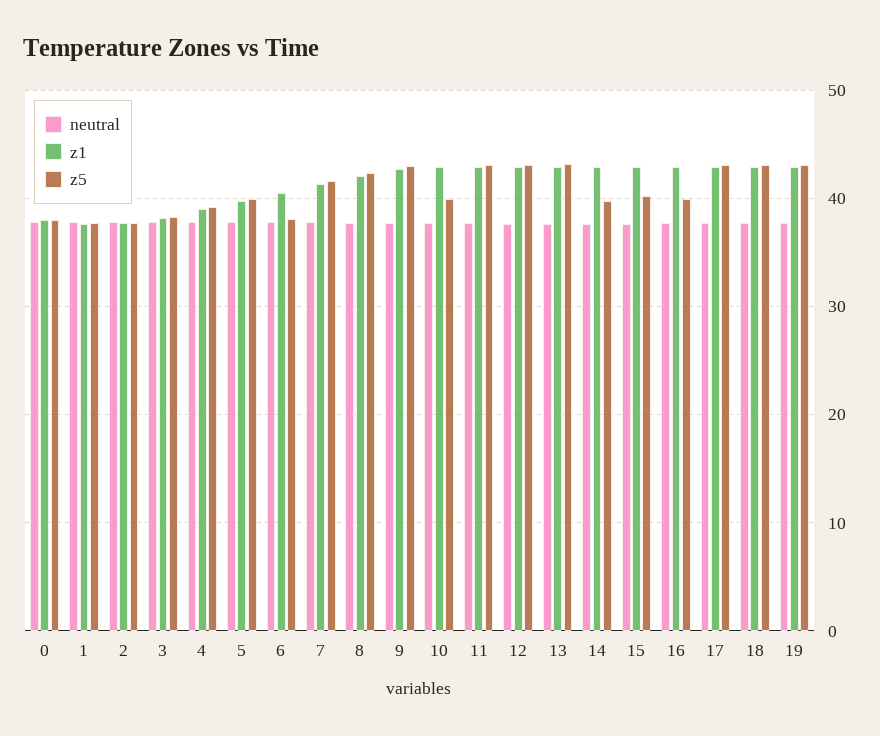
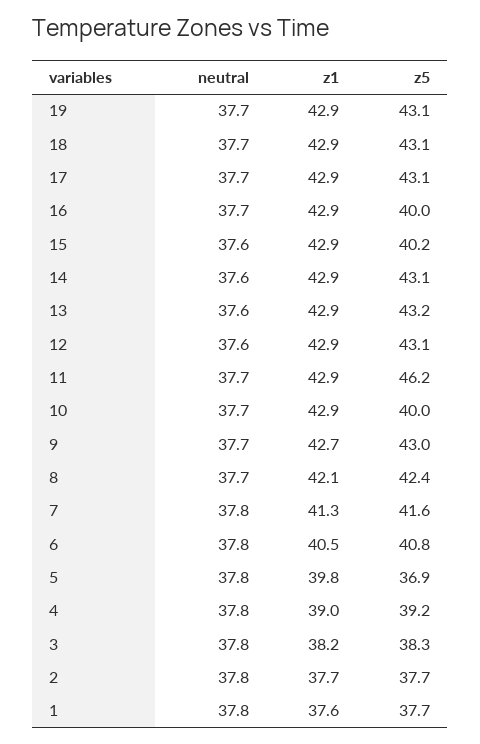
neutral, 0: 38 -> none
z1, 0: 38 -> none
z5, 0: 38 -> none
z5, 5: 40 -> 36.9
z5, 6: 38 -> 40.8
z5, 11: 43 -> 46.2
z5, 14: 40 -> 43.1

